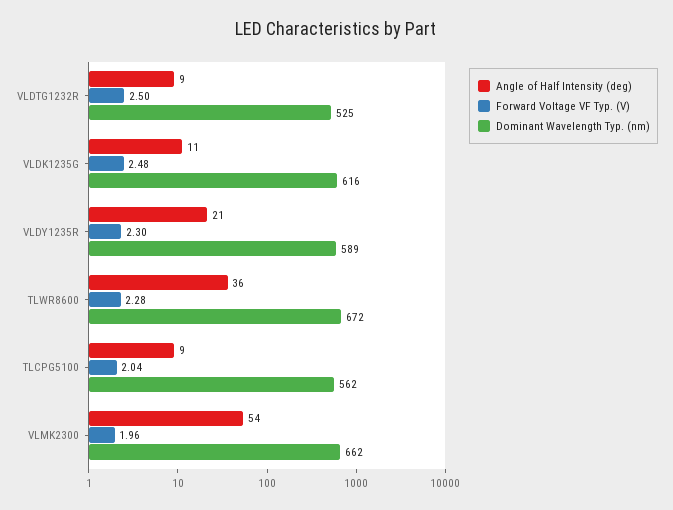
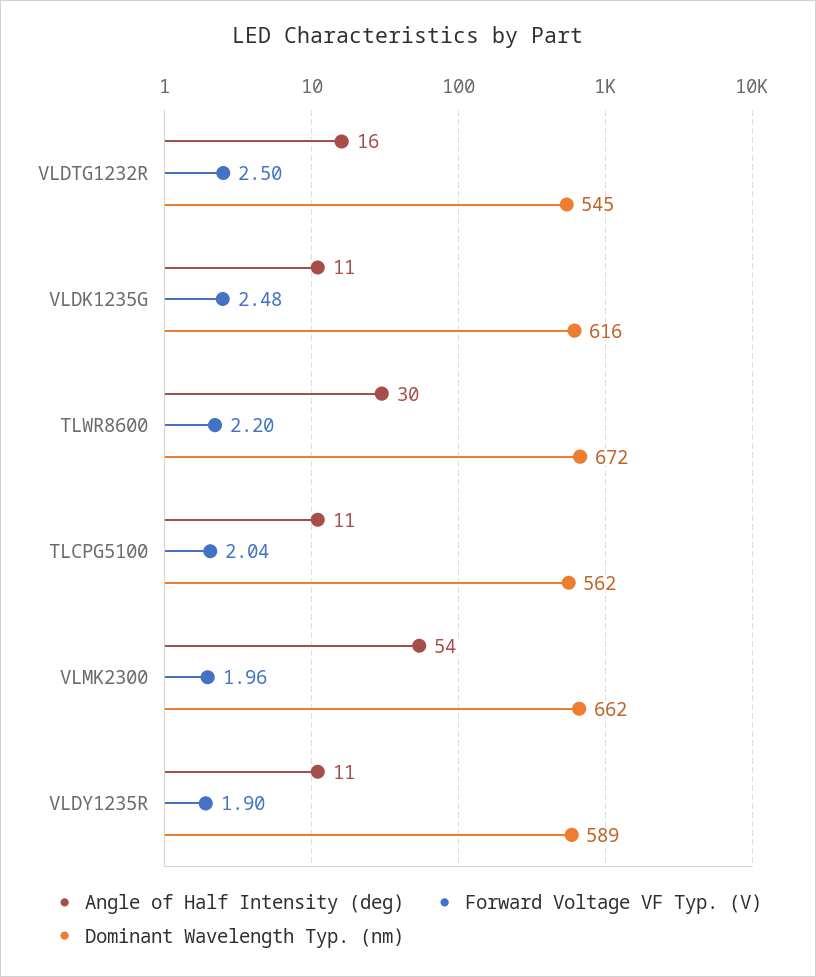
Angle of Half Intensity (deg), VLDTG1232R: 9 -> 16
Dominant Wavelength Typ. (nm), VLDTG1232R: 525 -> 545
Angle of Half Intensity (deg), VLDY1235R: 21 -> 11
Forward Voltage VF Typ. (V), VLDY1235R: 2.3 -> 1.9
Angle of Half Intensity (deg), TLWR8600: 36 -> 30
Forward Voltage VF Typ. (V), TLWR8600: 2.28 -> 2.2
Angle of Half Intensity (deg), TLCPG5100: 9 -> 11

